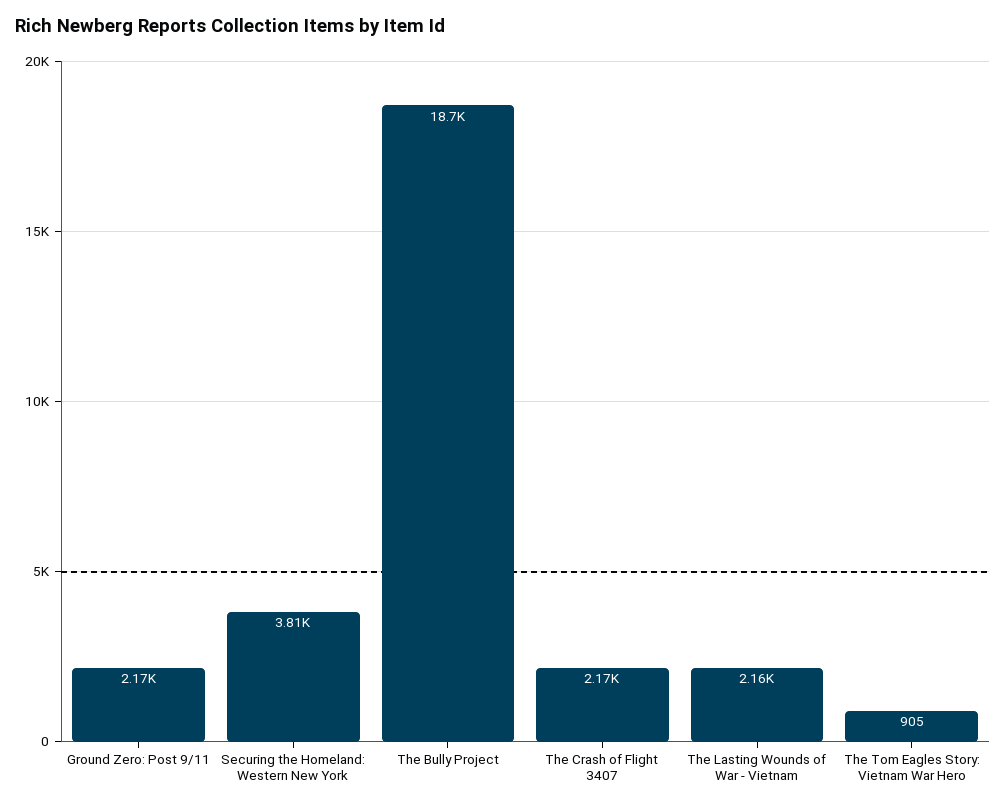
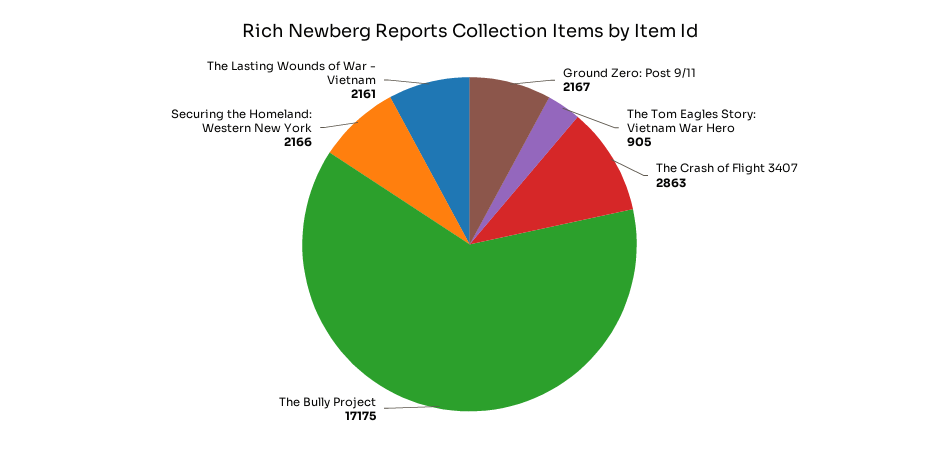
Securing the Homeland: Western New York: 3810 -> 2166
The Bully Project: 18700 -> 17175
The Crash of Flight 3407: 2170 -> 2863

